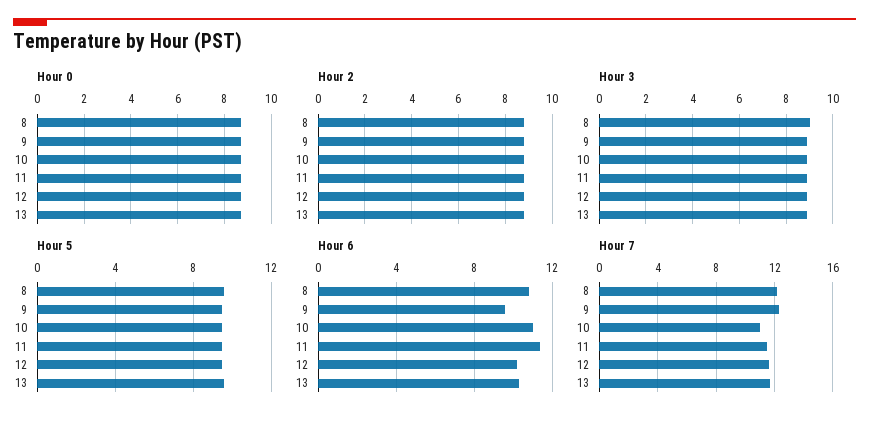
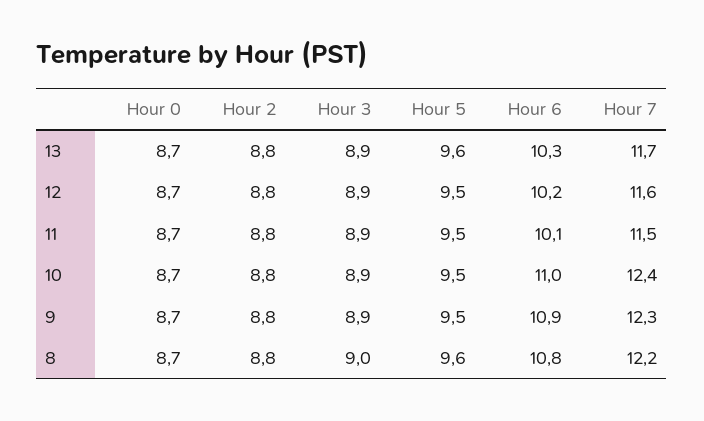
Hour 6, 9: 9.5 -> 10.9
Hour 6, 11: 11.5 -> 10.1
Hour 7, 10: 11 -> 12.4

